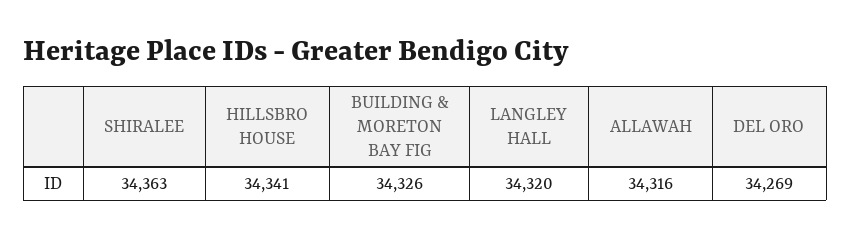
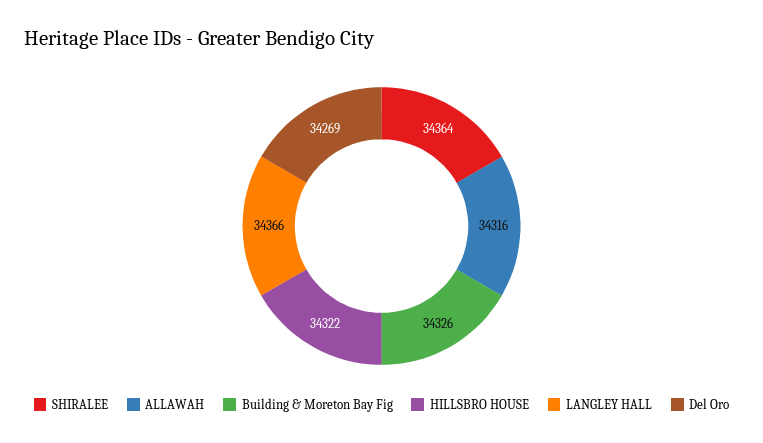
SHIRALEE: 34363 -> 34364
HILLSBRO HOUSE: 34341 -> 34322
LANGLEY HALL: 34320 -> 34366

